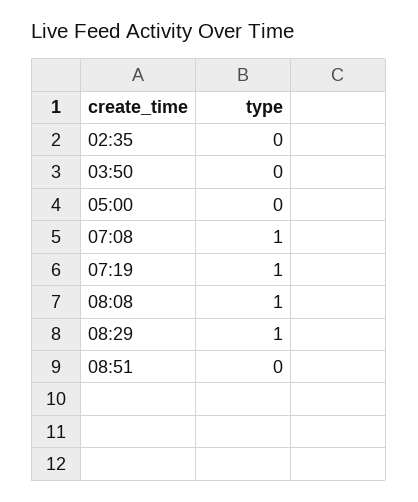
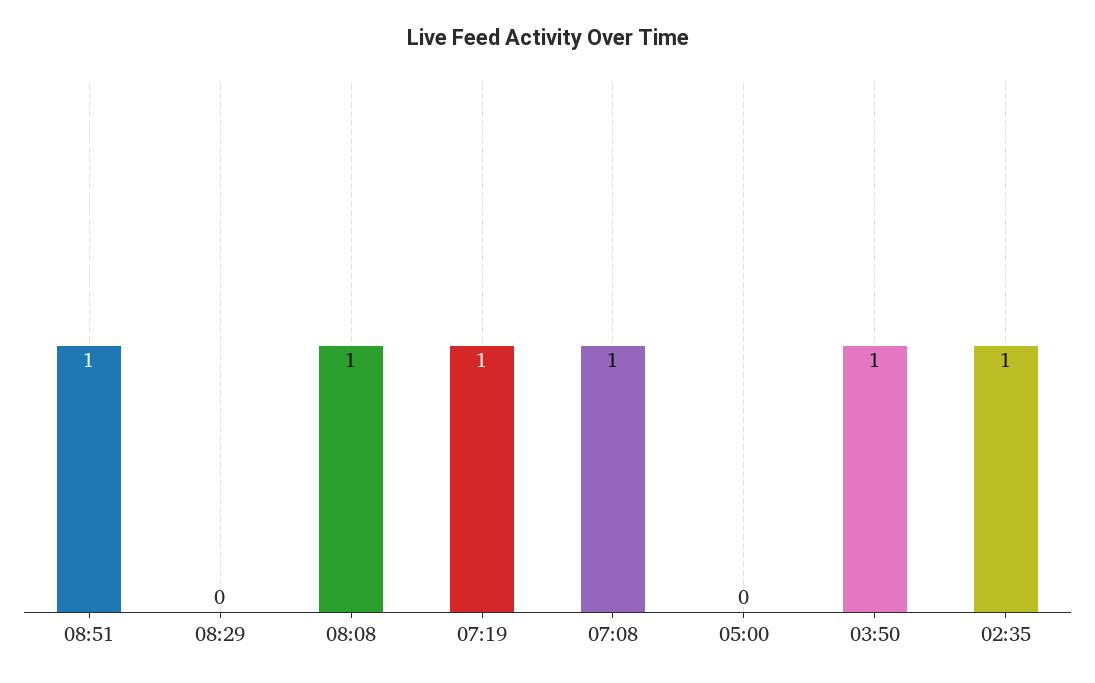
02:35: 0 -> 1
03:50: 0 -> 1
08:29: 1 -> 0
08:51: 0 -> 1

